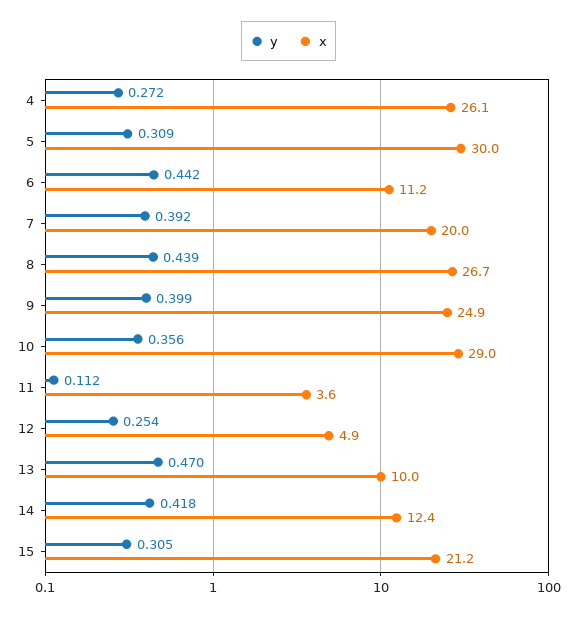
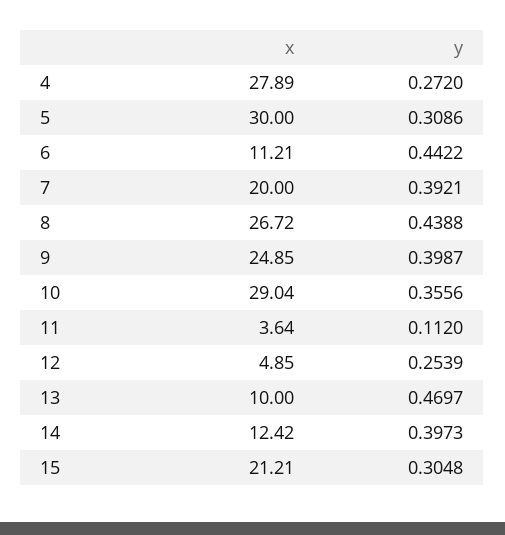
x, 4: 26.1 -> 27.89
y, 14: 0.418 -> 0.3973

